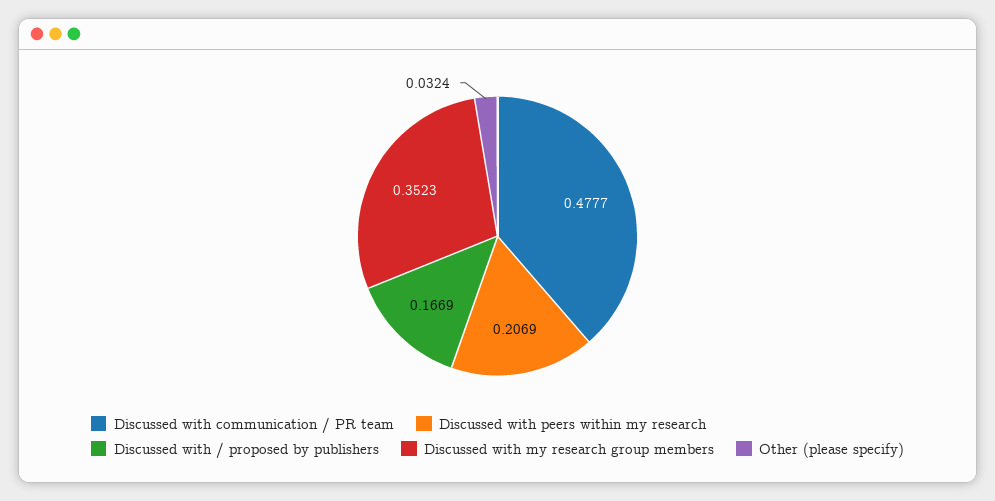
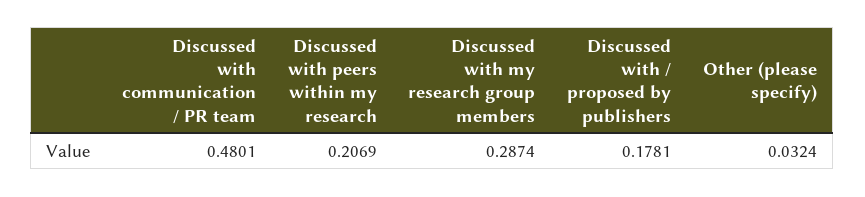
Discussed with communication / PR team: 0.4777 -> 0.4801
Discussed with / proposed by publishers: 0.1669 -> 0.1781
Discussed with my research group members: 0.3523 -> 0.2874

